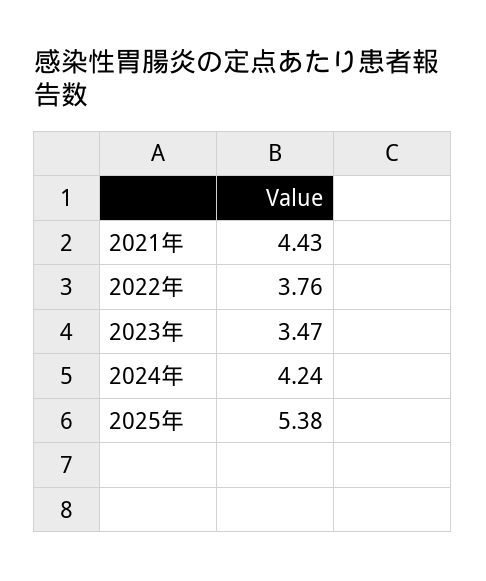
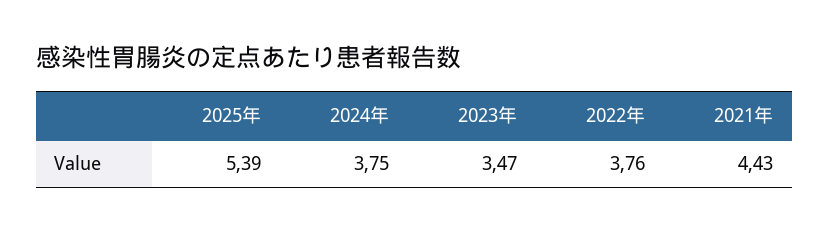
2024年: 4.24 -> 3.75
2025年: 5.38 -> 5.39

